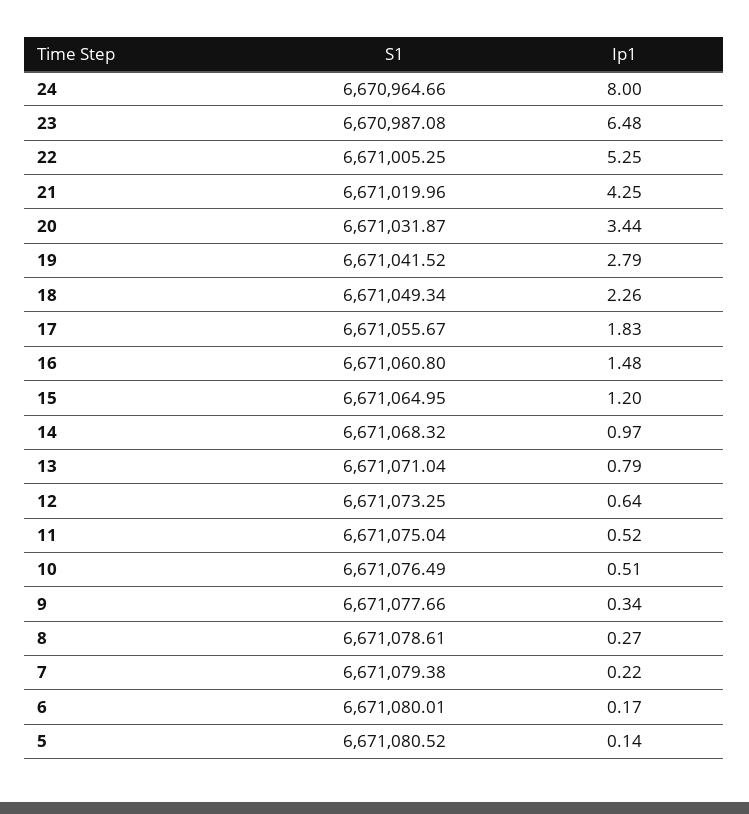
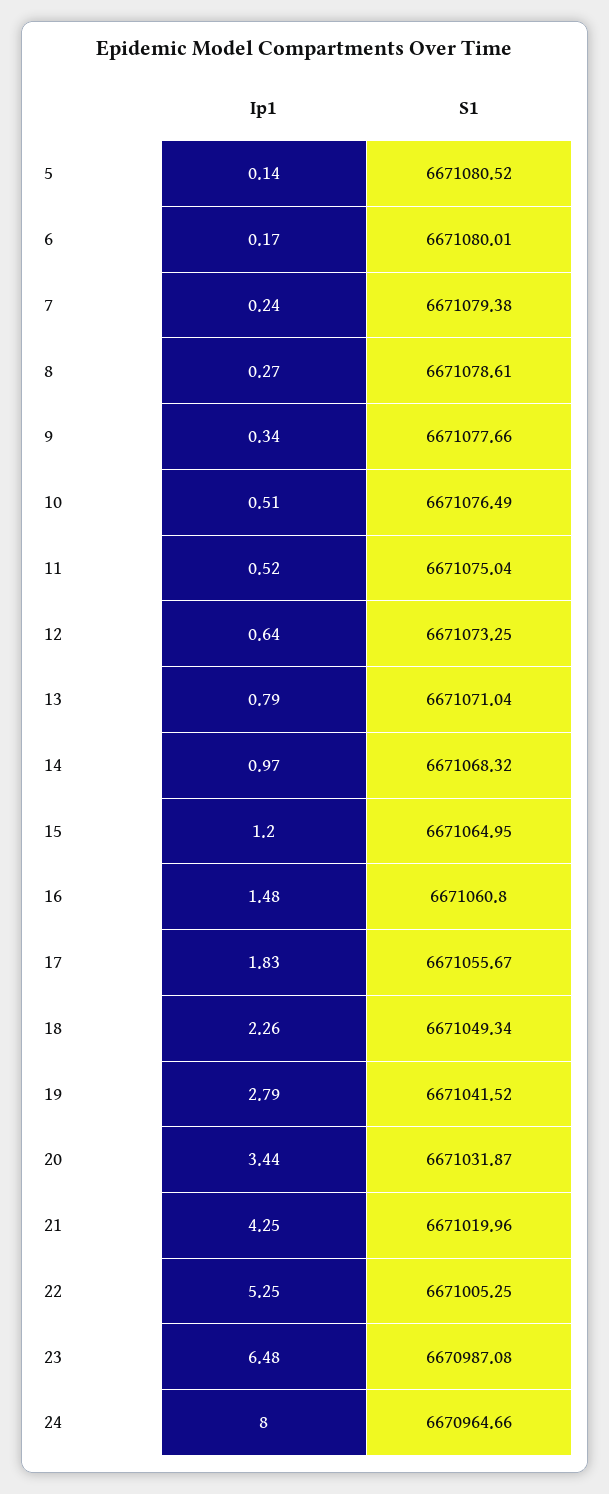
Ip1, 7: 0.22 -> 0.24

